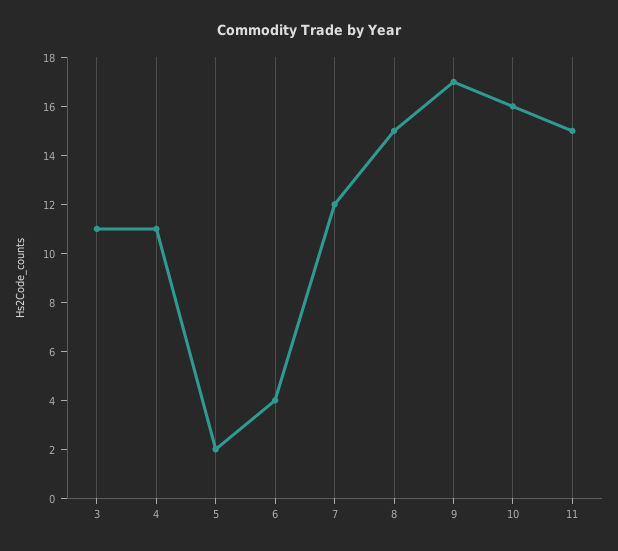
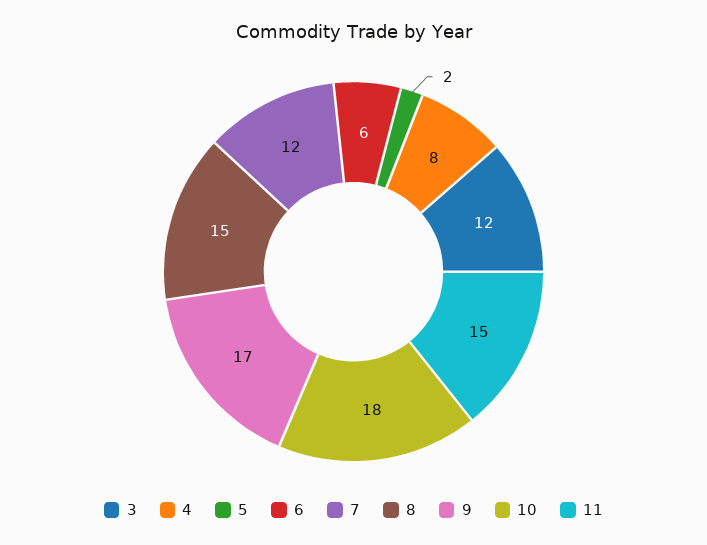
3: 11 -> 12
4: 11 -> 8
6: 4 -> 6
10: 16 -> 18

